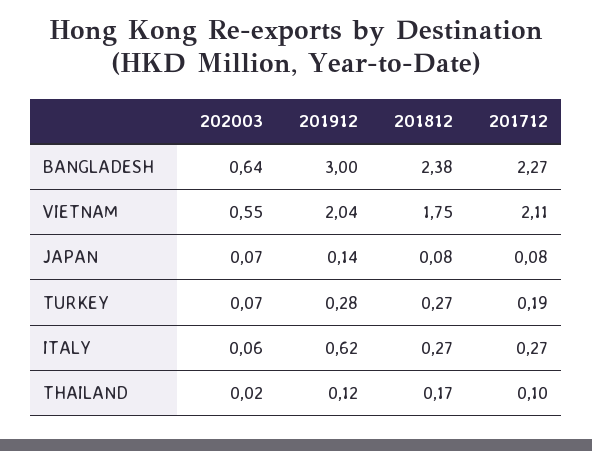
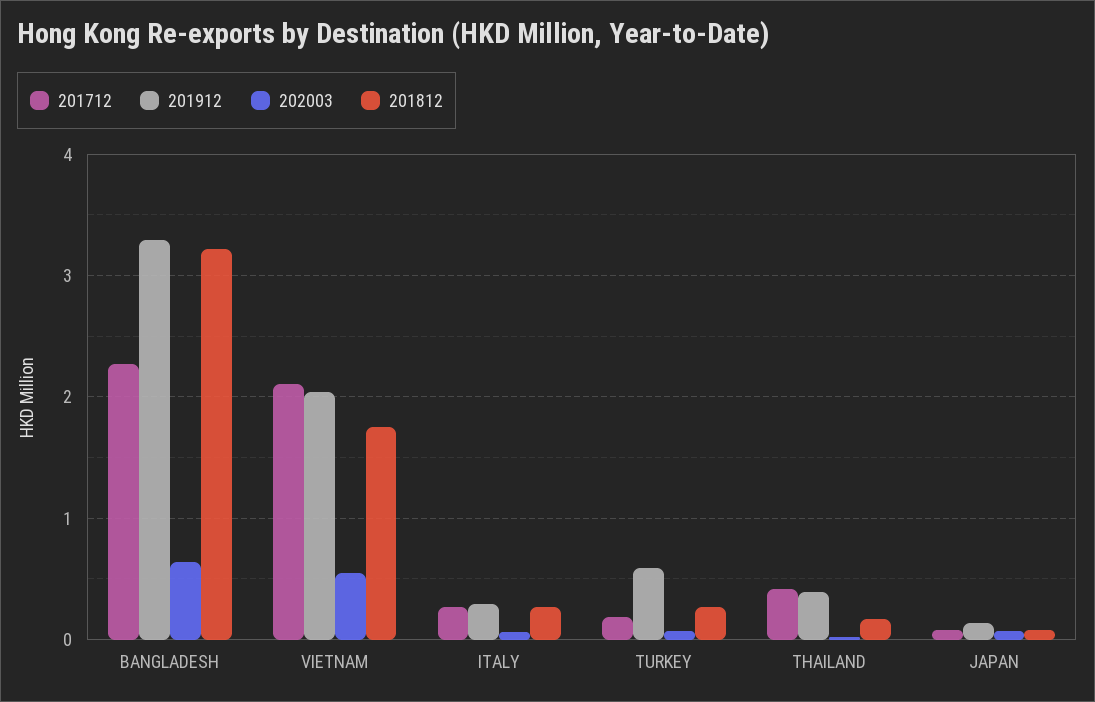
201912, BANGLADESH: 3 -> 3.3
201812, BANGLADESH: 2.38 -> 3.2
201912, TURKEY: 0.28 -> 0.6
201912, ITALY: 0.62 -> 0.3
201912, THAILAND: 0.12 -> 0.4
201712, THAILAND: 0.1 -> 0.4

